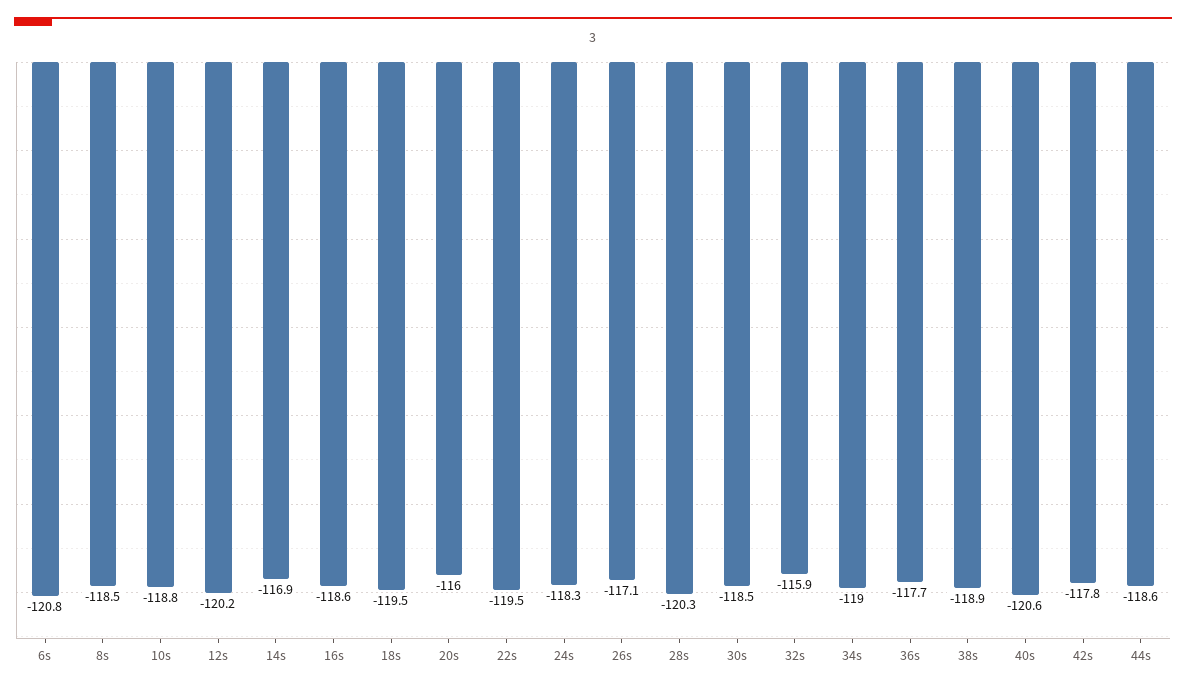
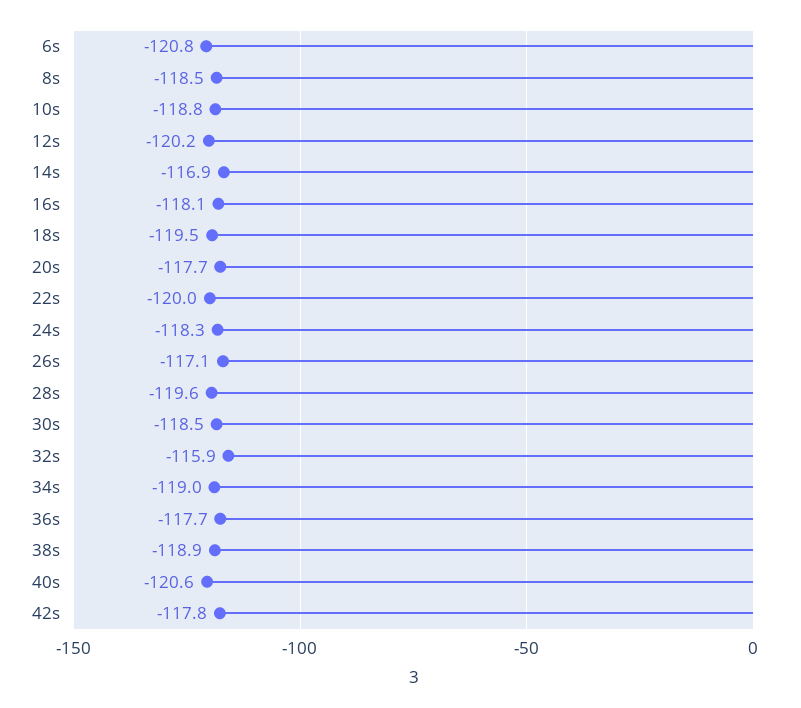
16s: -118.6 -> -118.1
20s: -116 -> -117.7
22s: -119.5 -> -120
28s: -120.3 -> -119.6
44s: -118.6 -> none

